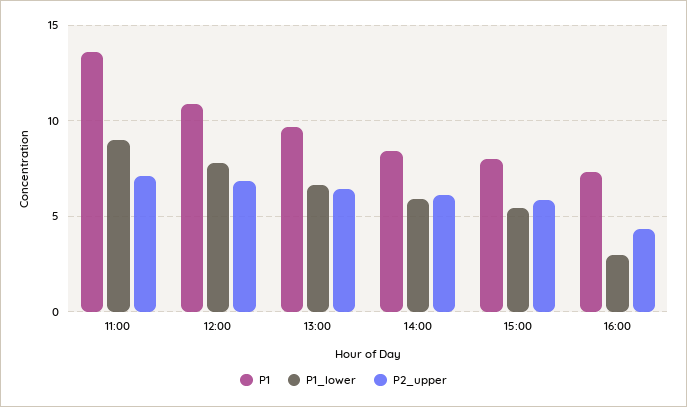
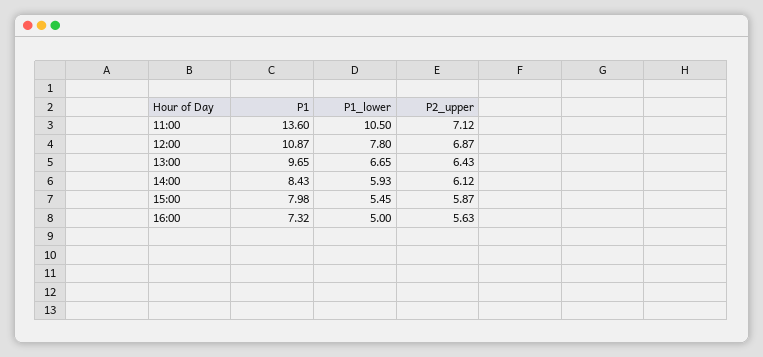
P1_lower, 11:00: 9 -> 10.5
P1_lower, 16:00: 3 -> 5
P2_upper, 16:00: 4.5 -> 5.63

